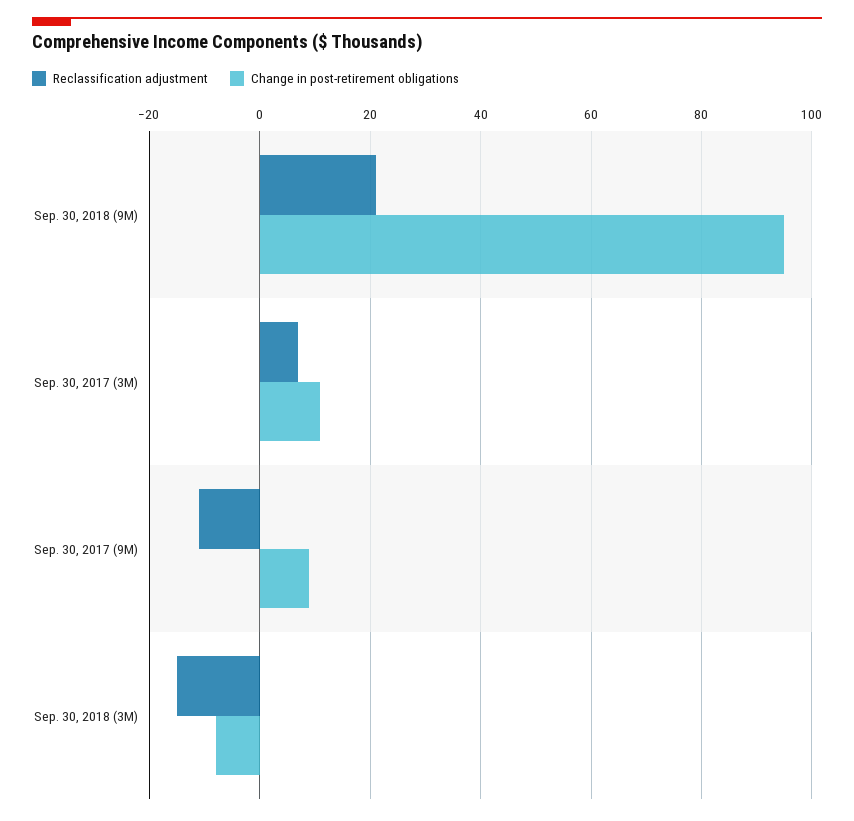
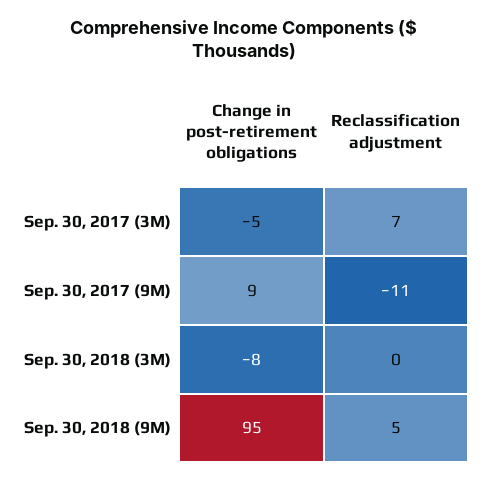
Reclassification adjustment, Sep. 30, 2018 (9M): 20 -> 5
Change in post-retirement obligations, Sep. 30, 2017 (3M): 10 -> -5
Reclassification adjustment, Sep. 30, 2018 (3M): -15 -> 0

